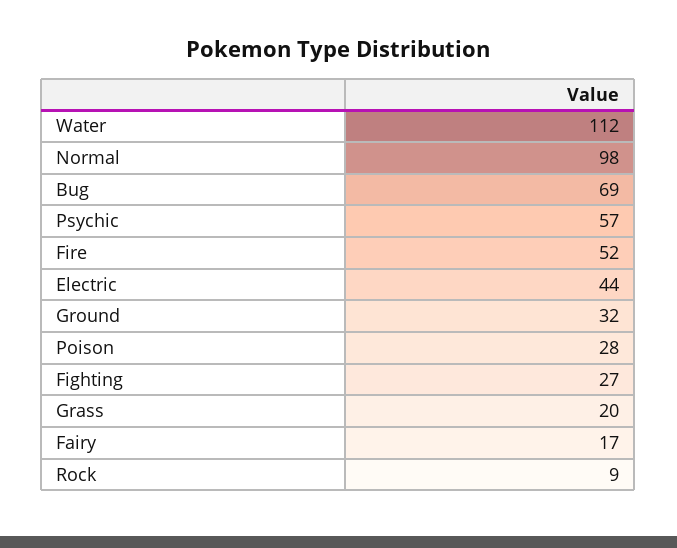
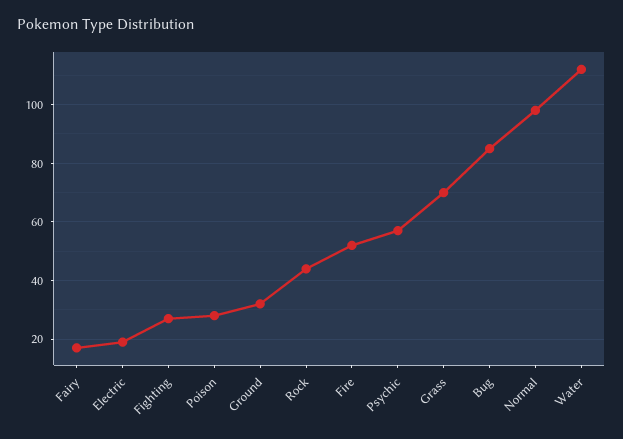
Bug: 69 -> 85
Electric: 44 -> 20
Grass: 20 -> 70
Rock: 9 -> 45

